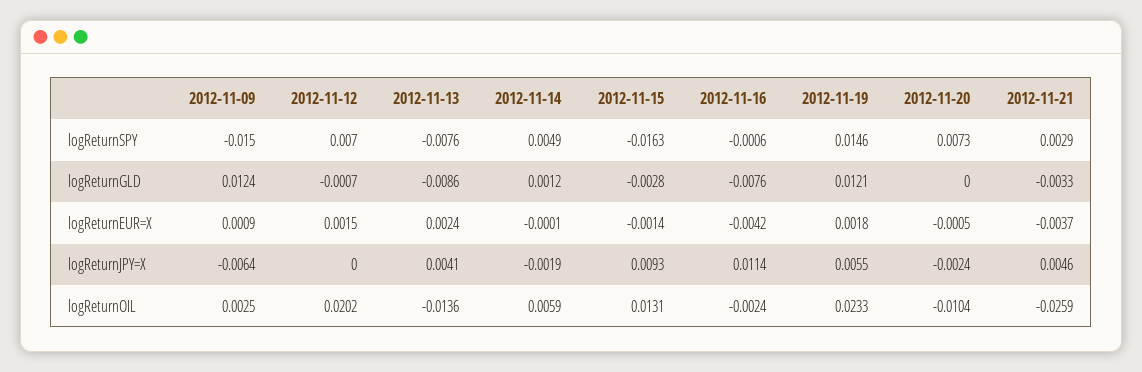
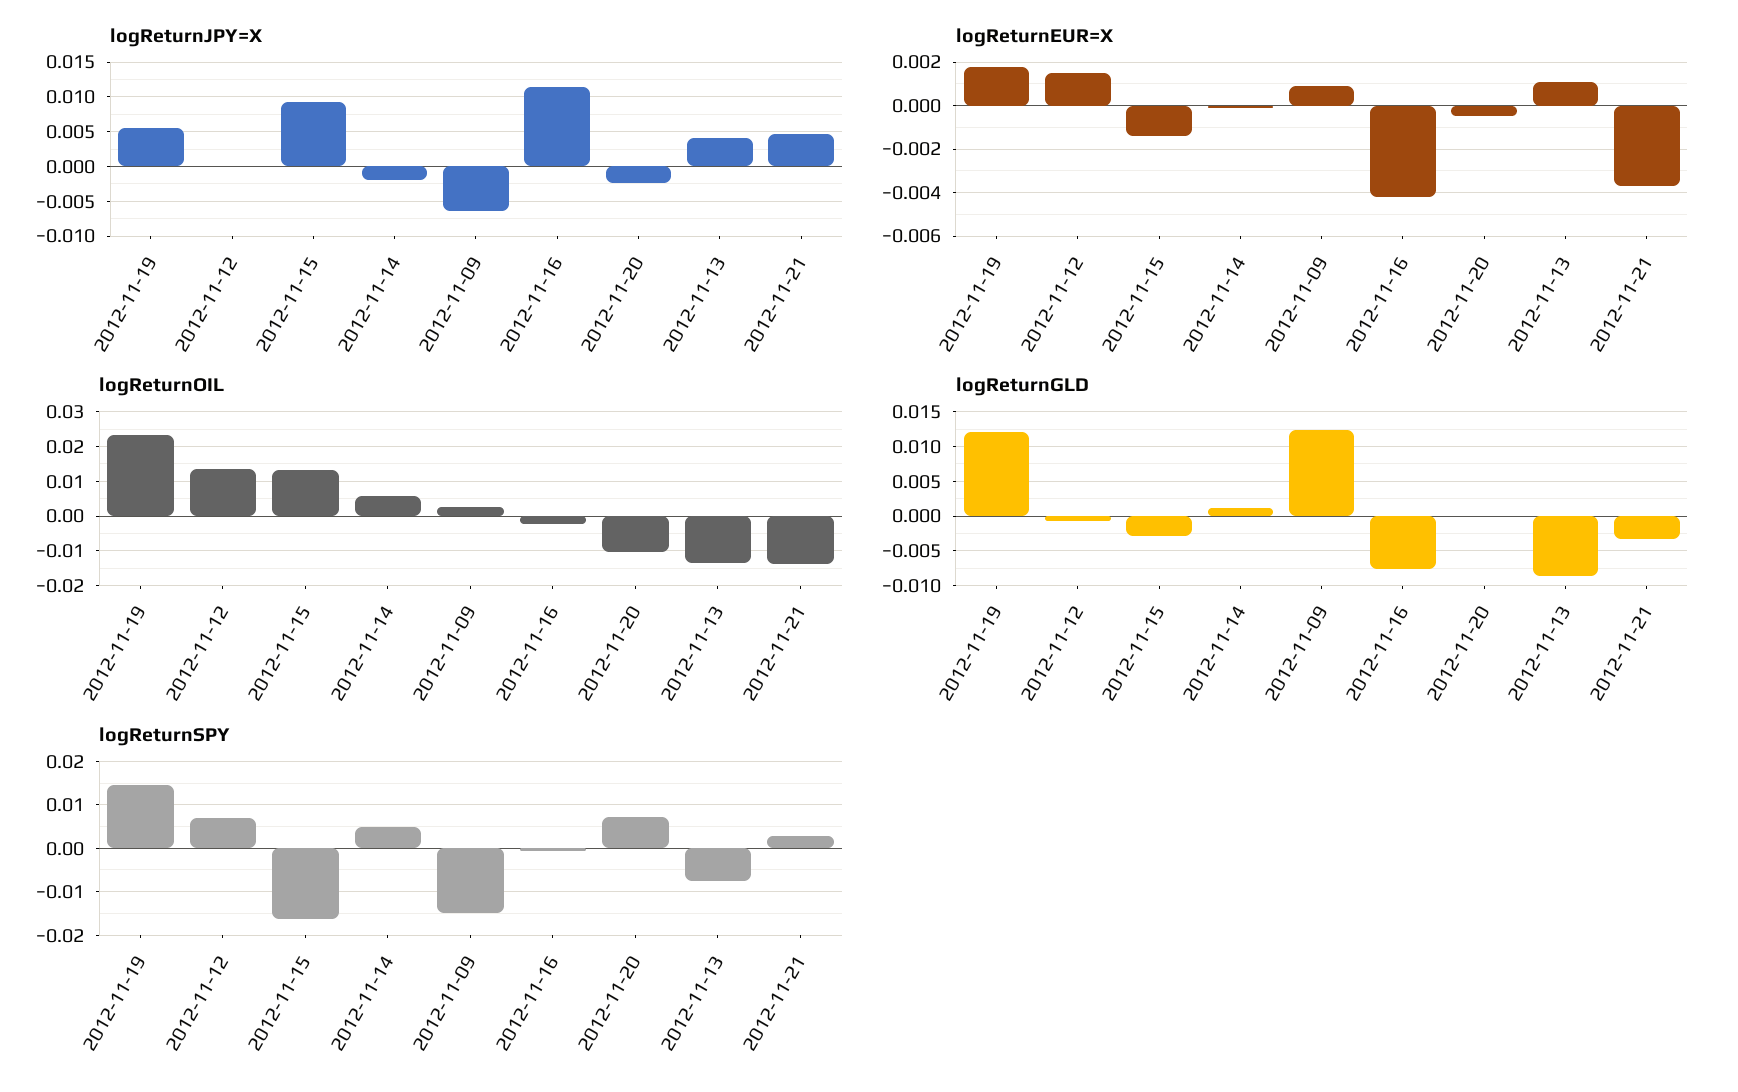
logReturnEUR=X, 2012-11-13: 0.0024 -> 0.001
logReturnOIL, 2012-11-12: 0.0202 -> 0.014
logReturnOIL, 2012-11-21: -0.0259 -> -0.014

